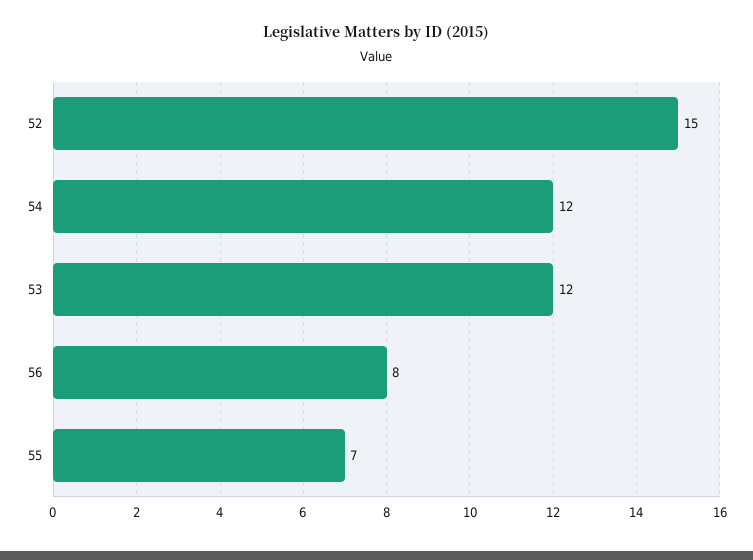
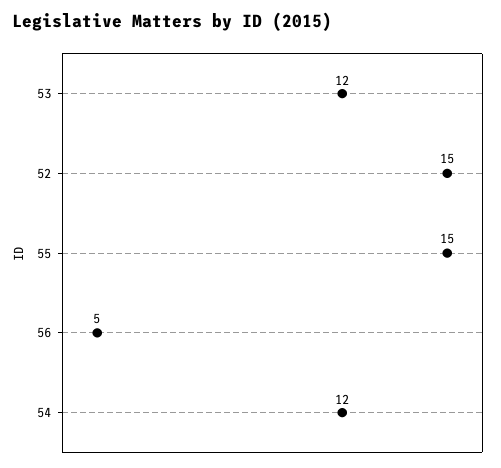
56: 8 -> 5
55: 7 -> 15

